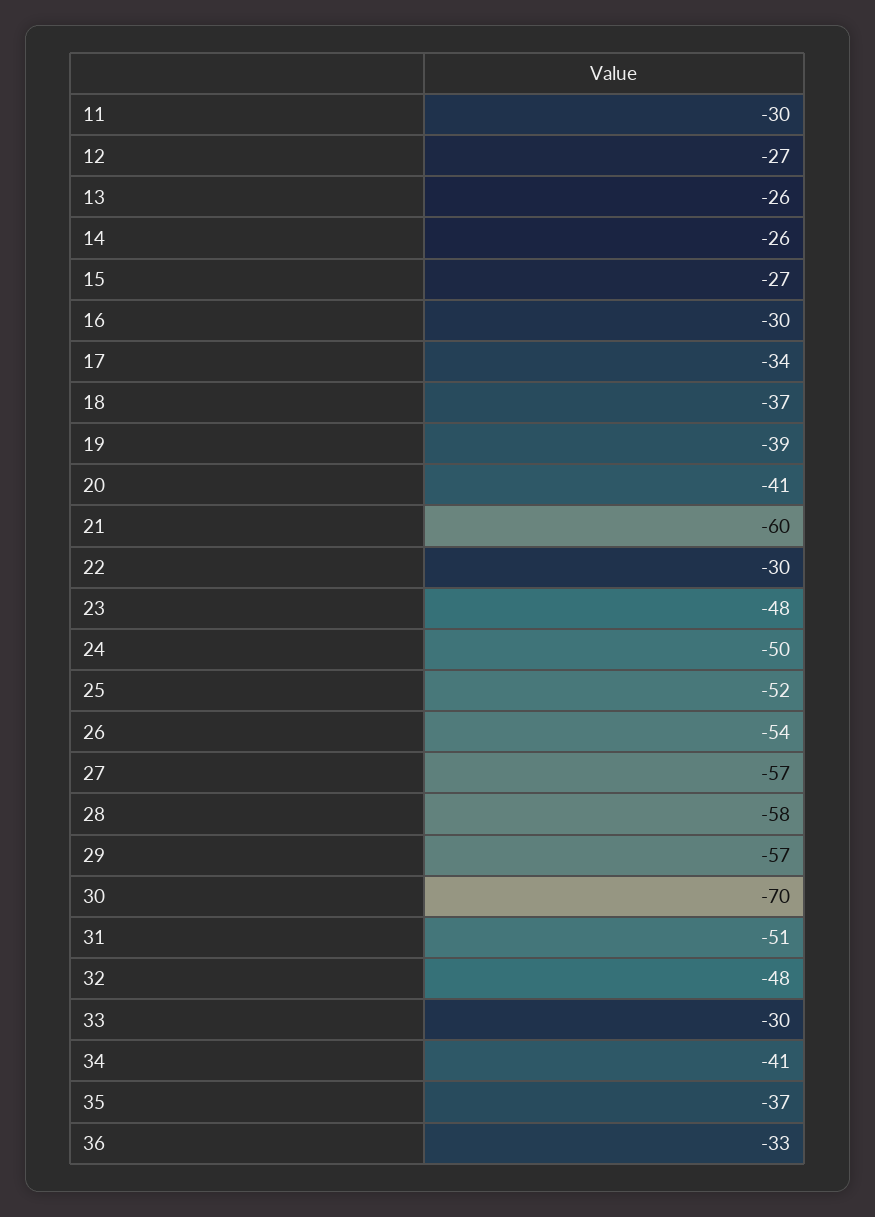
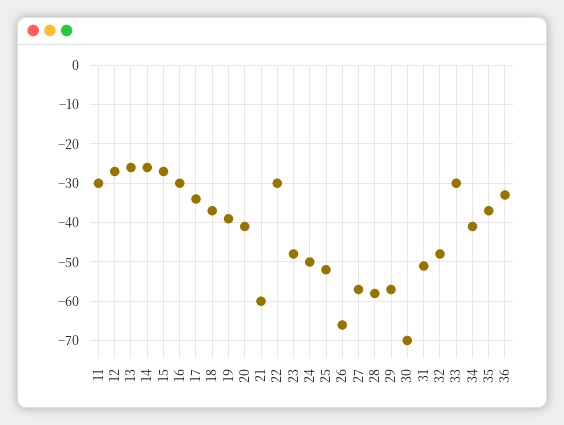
26: -54 -> -65

